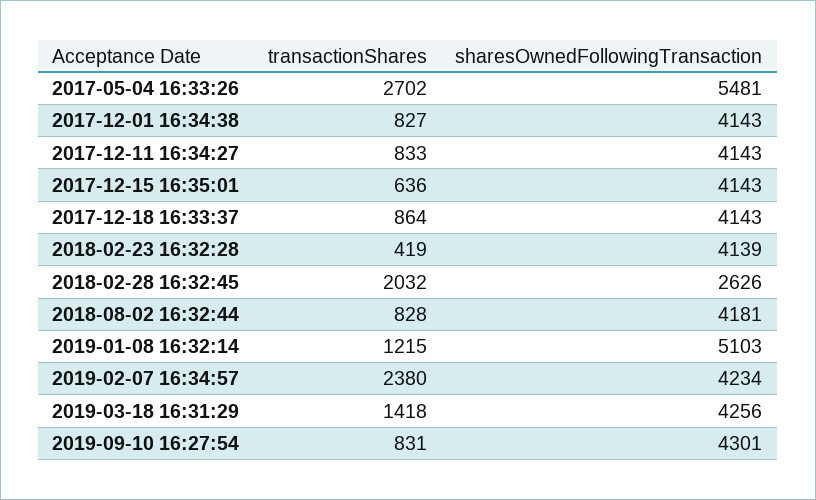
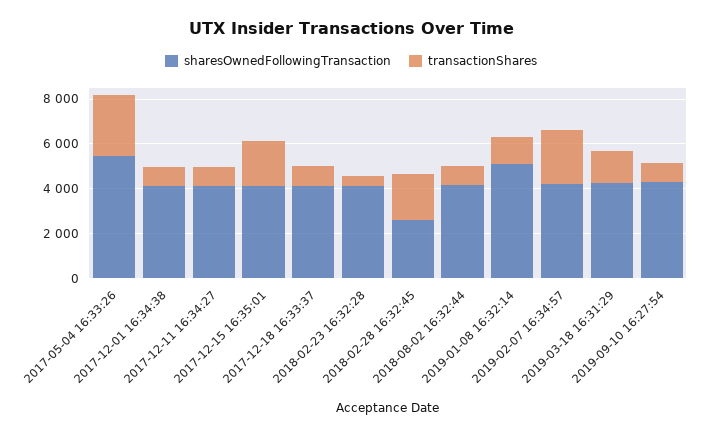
transactionShares, 2017-12-15 16:35:01: 636 -> 2000

